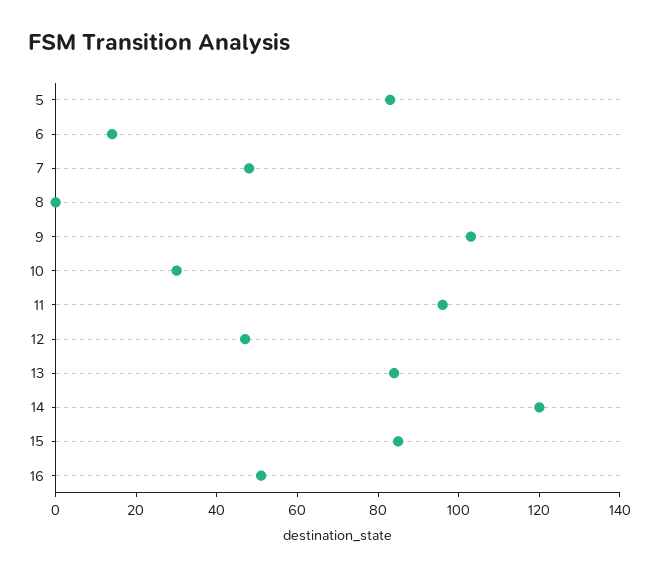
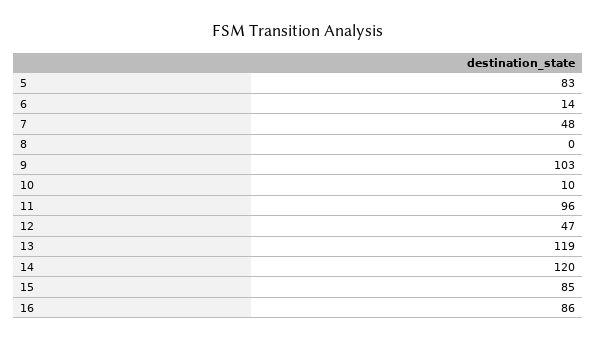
10: 30 -> 10
13: 85 -> 119
16: 50 -> 86

